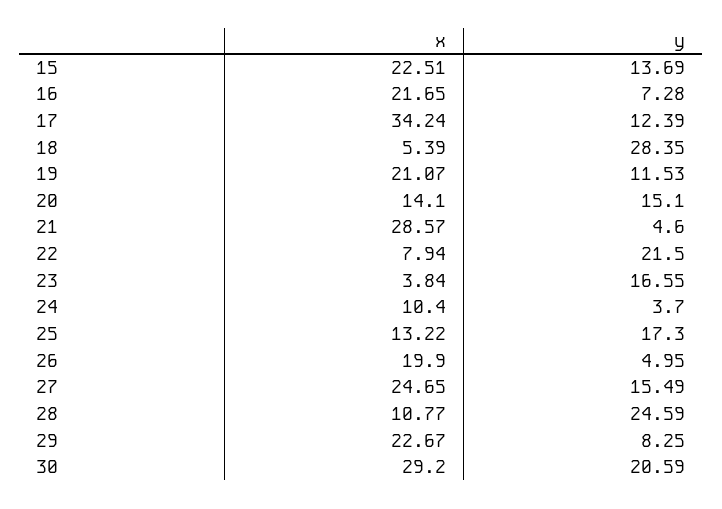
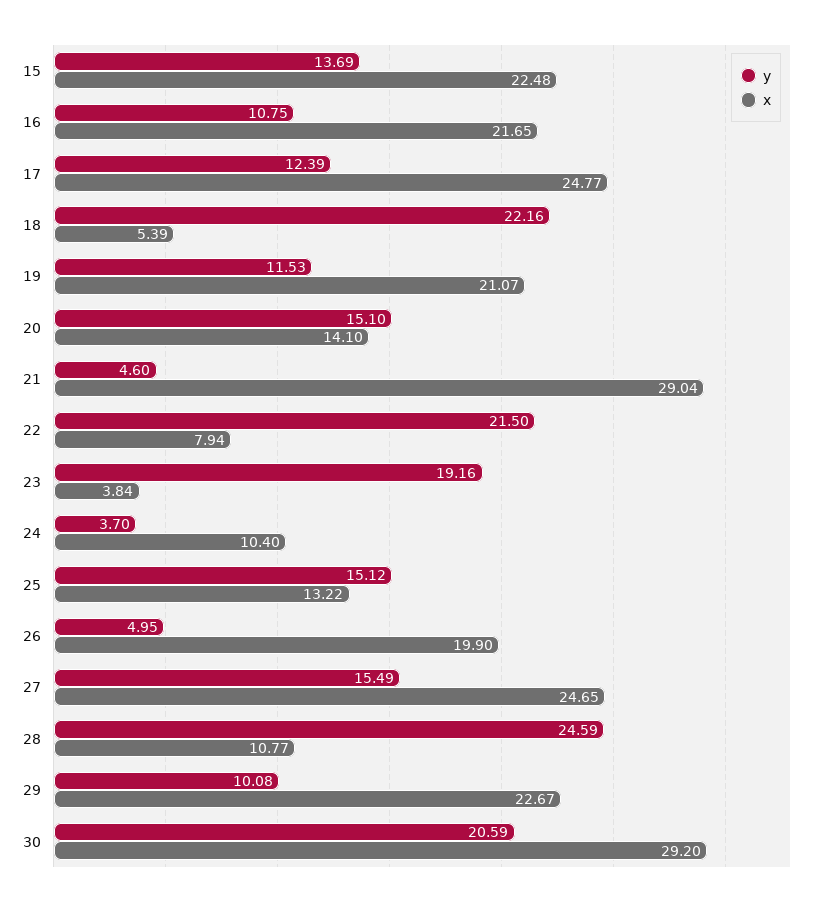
x, 15: 22.51 -> 22.48
y, 16: 7.28 -> 10.75
x, 17: 34.24 -> 24.77
y, 18: 28.35 -> 22.16
x, 21: 28.57 -> 29.04
y, 23: 16.55 -> 19.16
y, 25: 17.3 -> 15.12
y, 29: 8.25 -> 10.08

